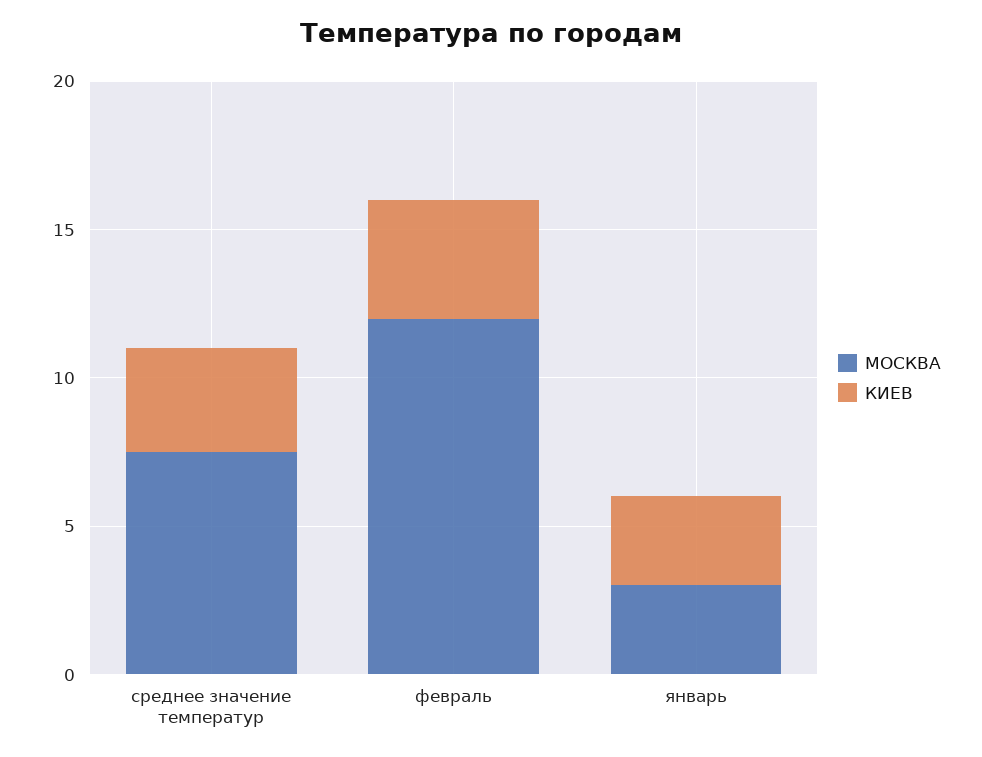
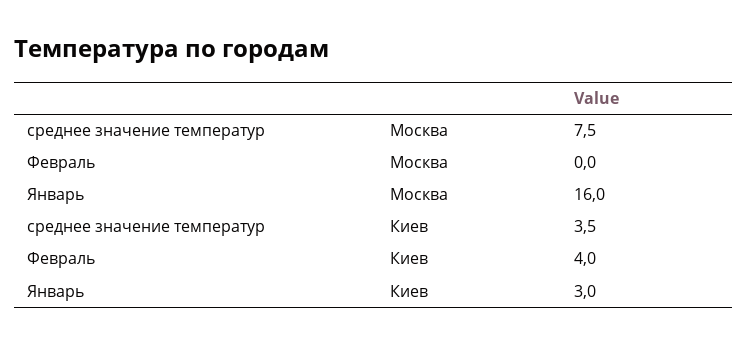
МОСКВА, февраль: 12 -> 0
МОСКВА, январь: 3 -> 16

